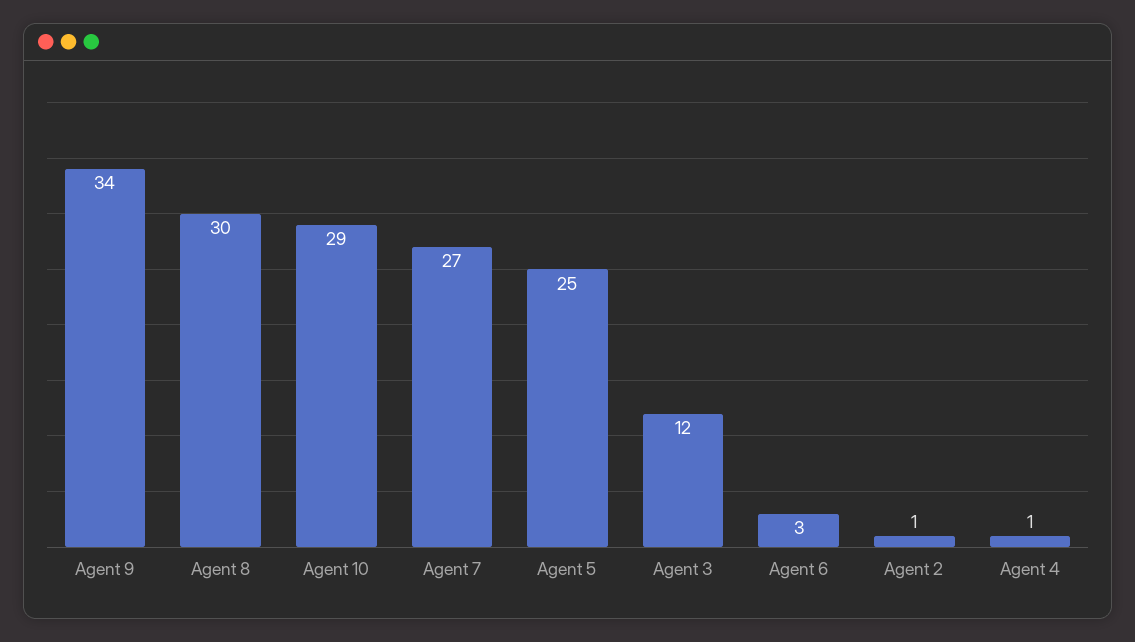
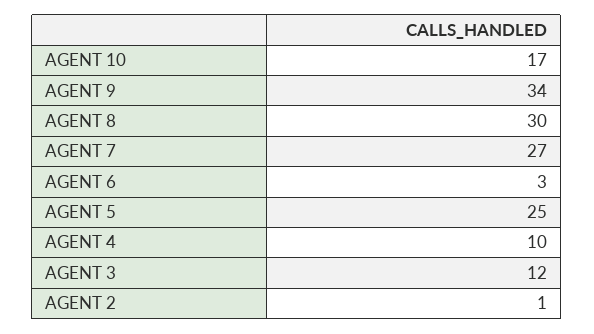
Agent 10: 29 -> 17
Agent 4: 1 -> 10

